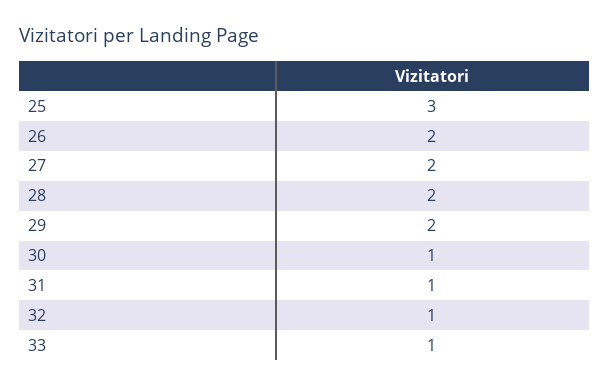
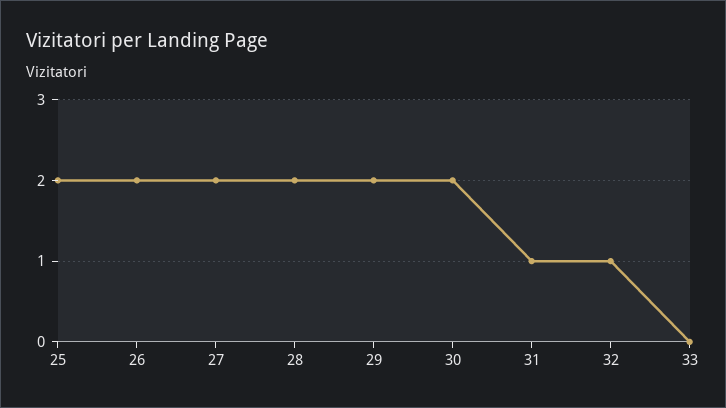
25: 3 -> 2
30: 1 -> 2
33: 1 -> 0

